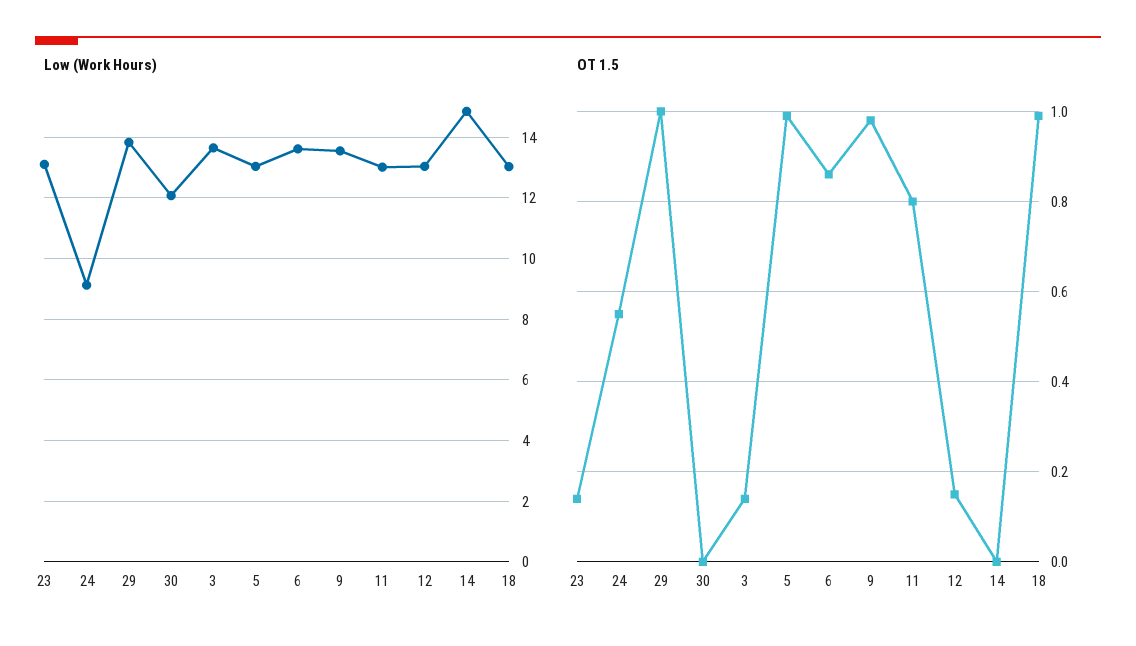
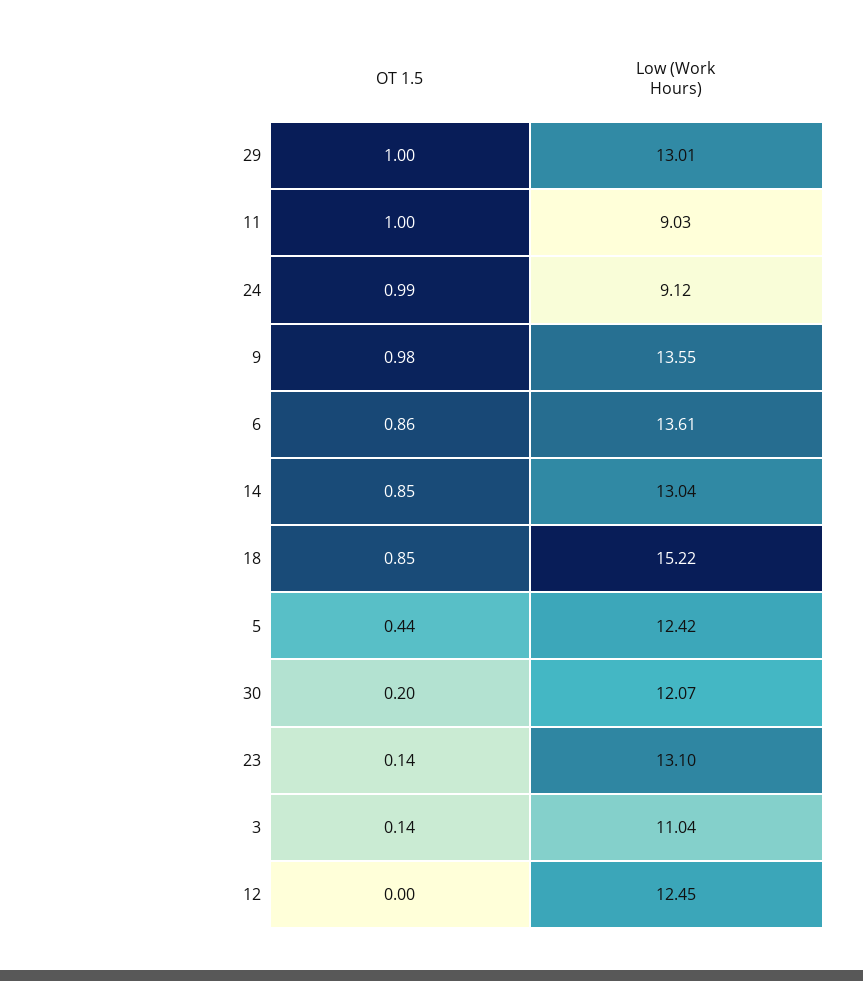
Low (Work Hours), 29: 13.8 -> 13.01
Low (Work Hours), 3: 13.6 -> 11.04
Low (Work Hours), 5: 13 -> 12.42
Low (Work Hours), 11: 13 -> 9.03
Low (Work Hours), 12: 13 -> 12.45
Low (Work Hours), 14: 14.8 -> 13.04
Low (Work Hours), 18: 13 -> 15.22
OT 1.5, 24: 0.55 -> 0.99
OT 1.5, 30: 0 -> 0.2
OT 1.5, 5: 1 -> 0.44
OT 1.5, 11: 0.8 -> 1
OT 1.5, 12: 0.15 -> 0
OT 1.5, 14: 0 -> 0.85
OT 1.5, 18: 1 -> 0.85

